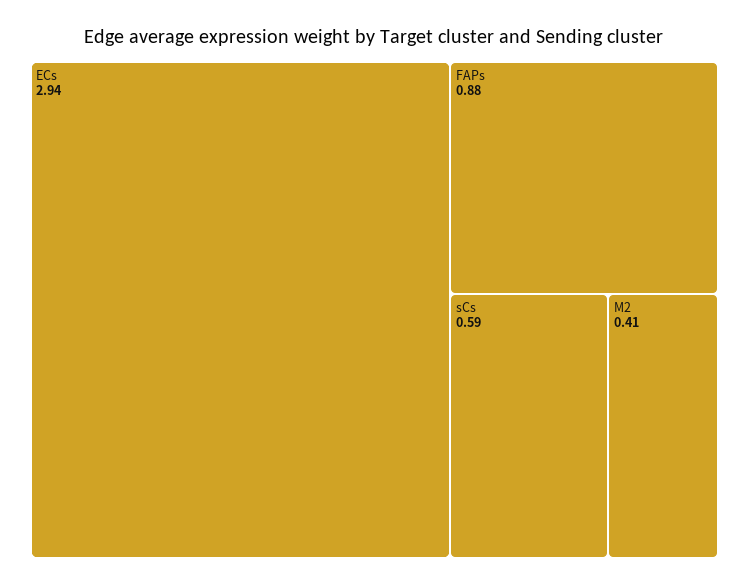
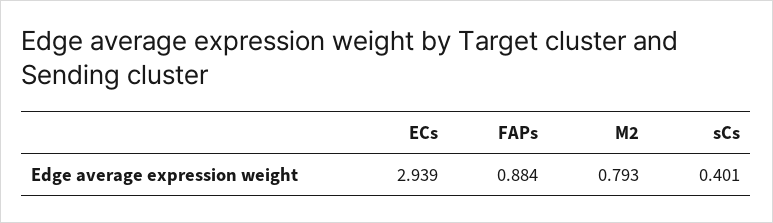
sCs: 0.59 -> 0.401
M2: 0.41 -> 0.793

